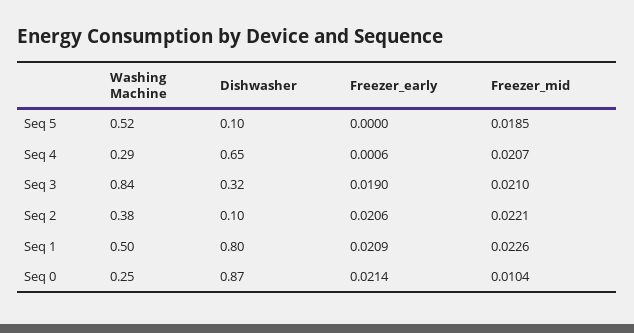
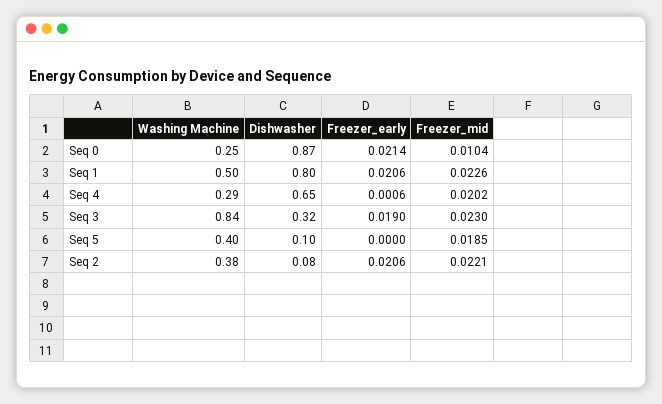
Washing Machine, Seq 5: 0.52 -> 0.4
Freezer_mid, Seq 4: 0.0207 -> 0.0202
Freezer_mid, Seq 3: 0.021 -> 0.023
Dishwasher, Seq 2: 0.1 -> 0.08
Freezer_early, Seq 1: 0.0209 -> 0.0206

